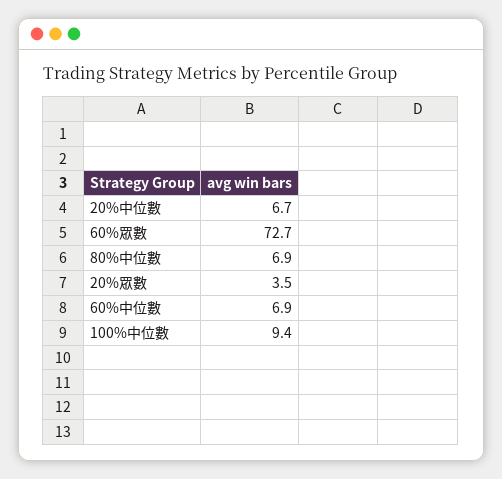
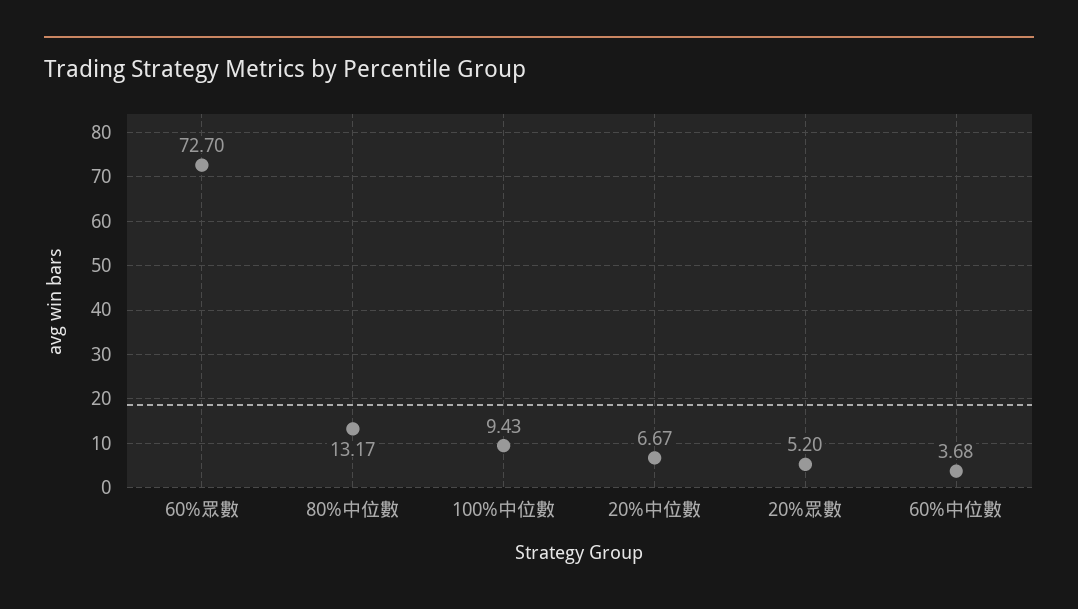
80%中位數: 6.9 -> 13.17
20%眾數: 3.5 -> 5.2
60%中位數: 6.9 -> 3.68

